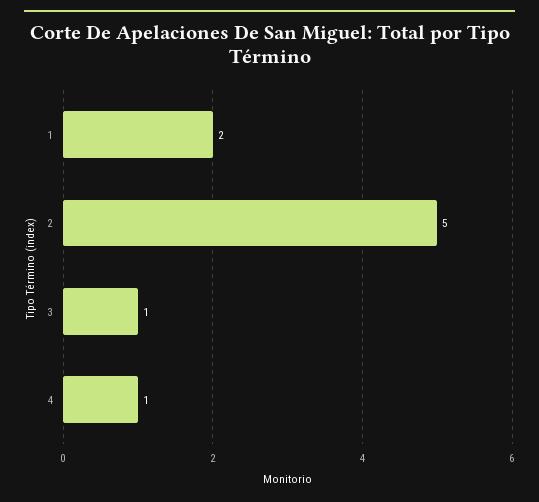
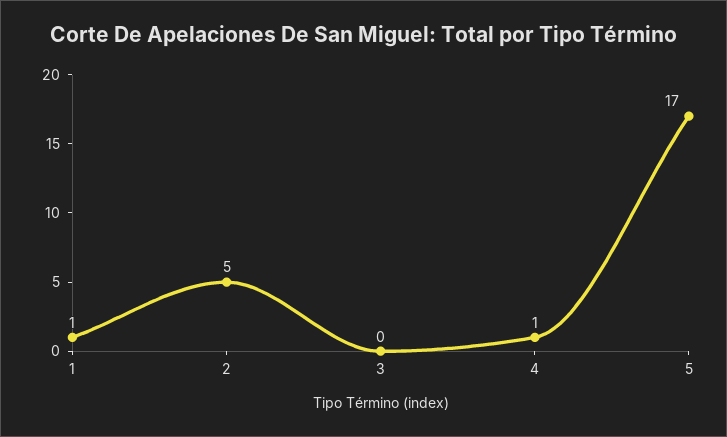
1: 2 -> 1
3: 1 -> 0
5: none -> 17

